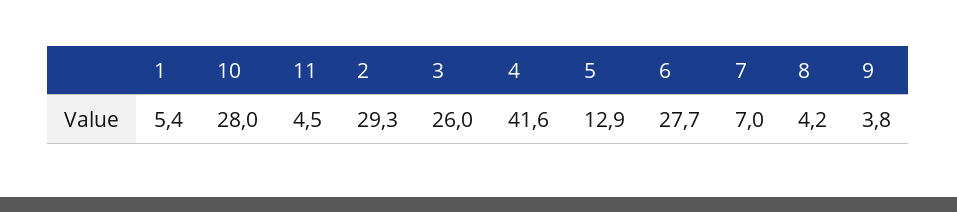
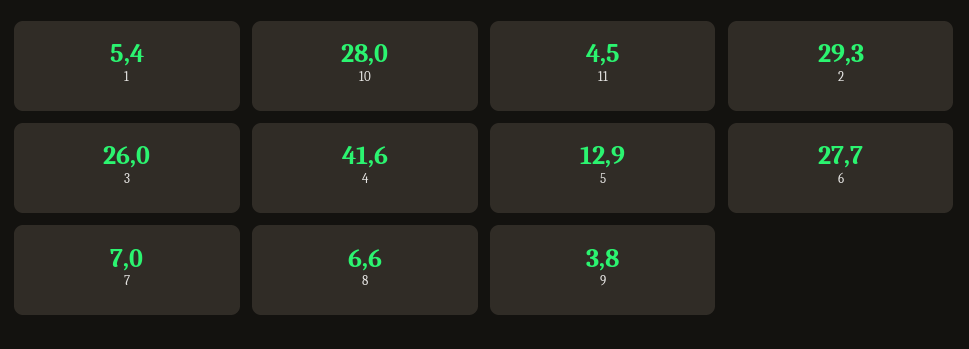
8: 4.2 -> 6.6

